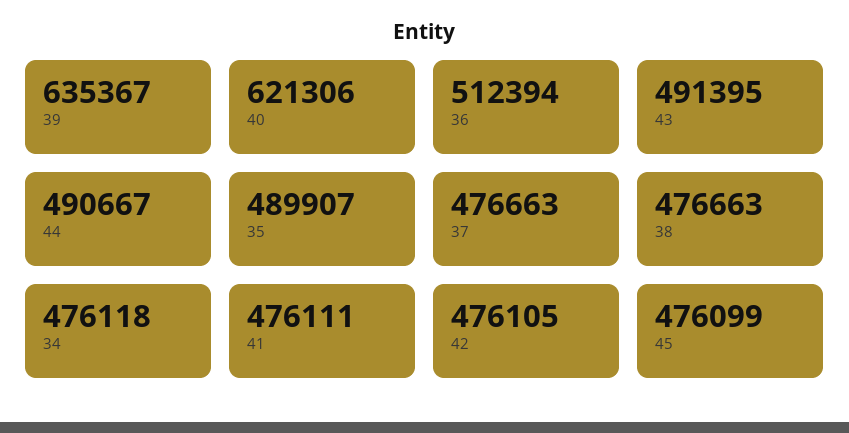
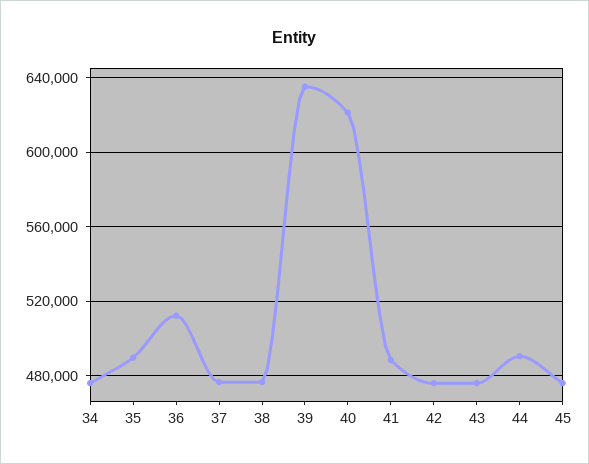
43: 491395 -> 475000
41: 476111 -> 490000

